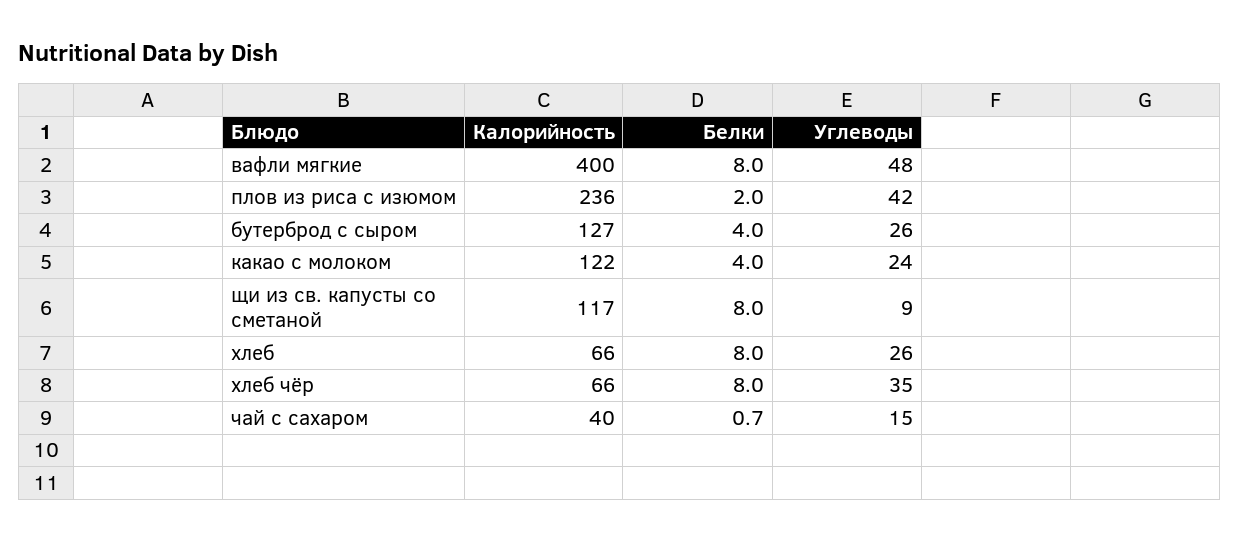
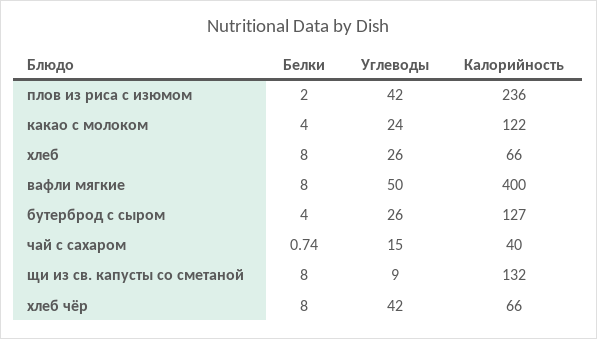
Углеводы, вафли мягкие: 48 -> 50
Калорийность, щи из св. капусты со сметаной: 117 -> 132
Углеводы, хлеб чёр: 35 -> 42

